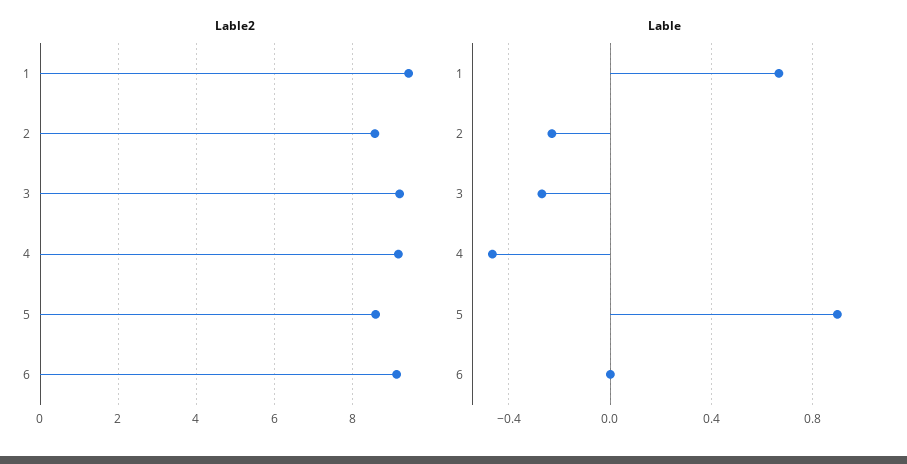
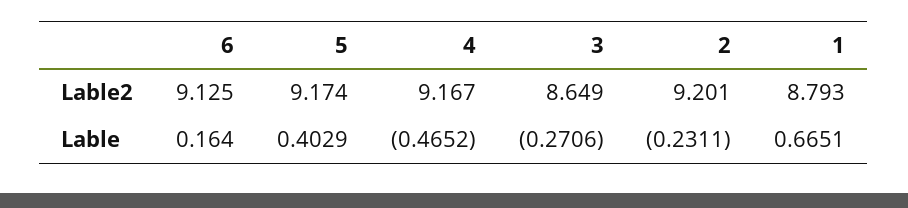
Lable2, 1: 9.4 -> 8.793
Lable2, 2: 8.6 -> 9.201
Lable2, 3: 9.2 -> 8.649
Lable2, 5: 8.6 -> 9.174
Lable, 5: 0.9 -> 0.4029
Lable, 6: 0 -> 0.164

